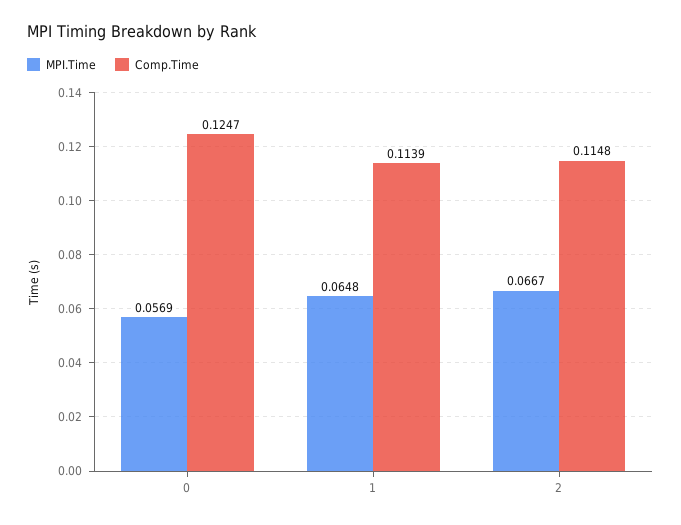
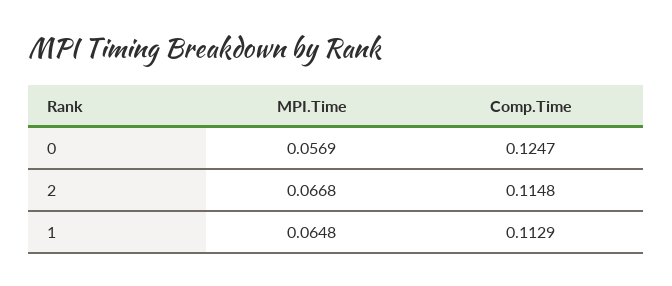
Comp.Time, 1: 0.1139 -> 0.1129
MPI.Time, 2: 0.0667 -> 0.0668

